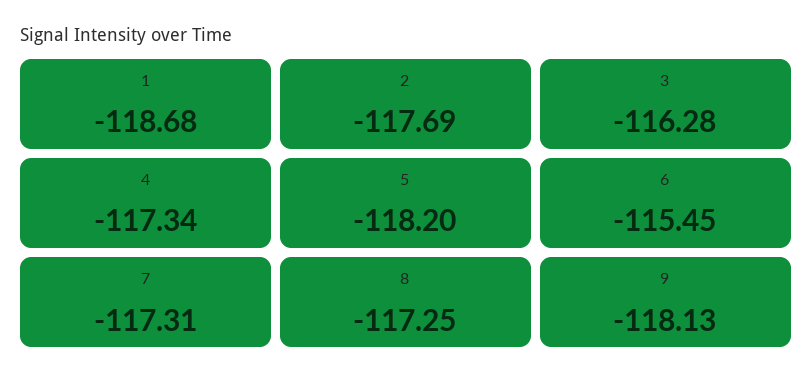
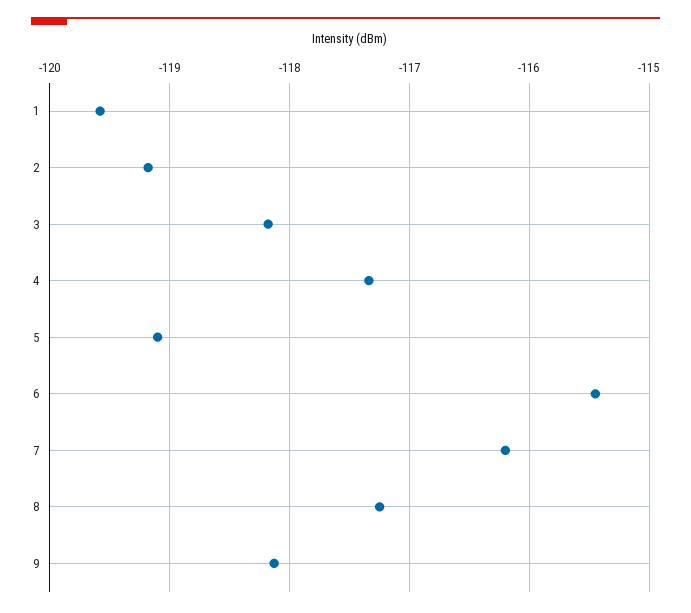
1: -118.68 -> -119.6
2: -117.69 -> -119.2
3: -116.28 -> -118.2
5: -118.2 -> -119.1
7: -117.31 -> -116.2

